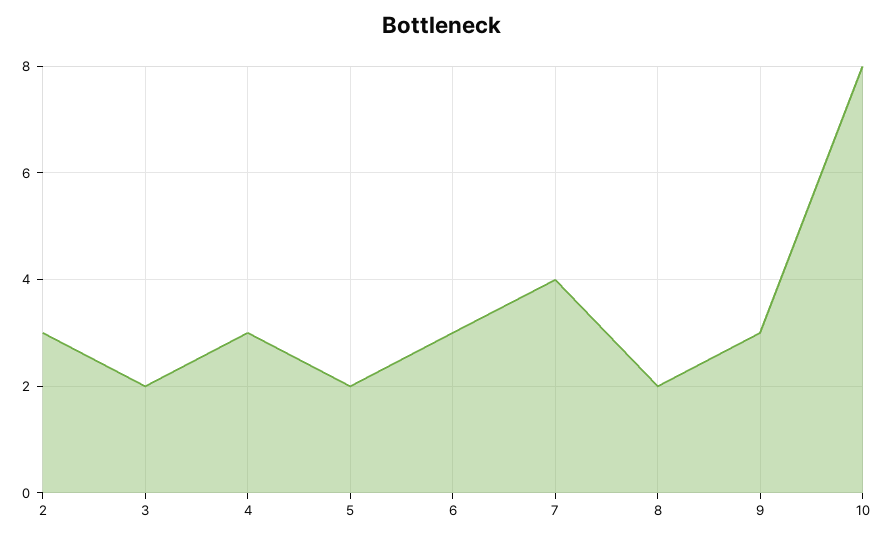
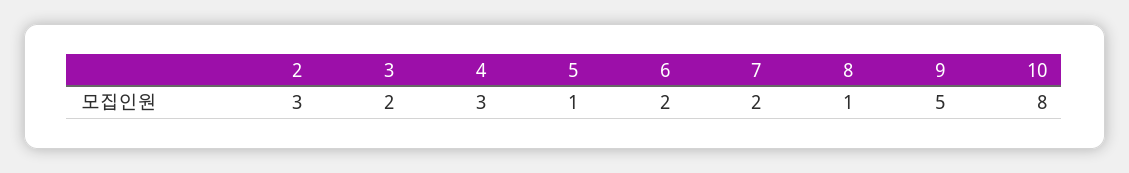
5: 2 -> 1
6: 3 -> 2
7: 4 -> 2
8: 2 -> 1
9: 3 -> 5

